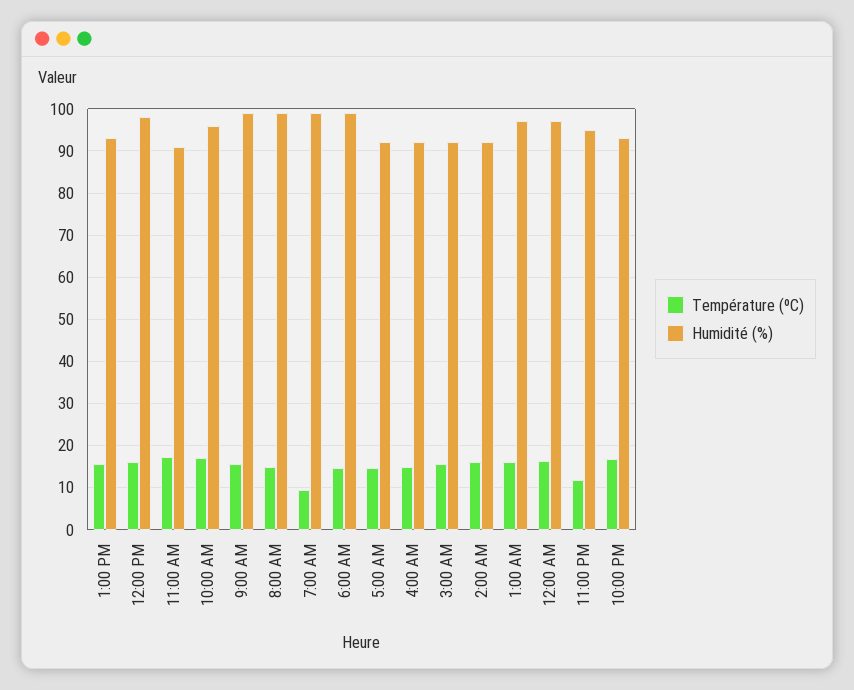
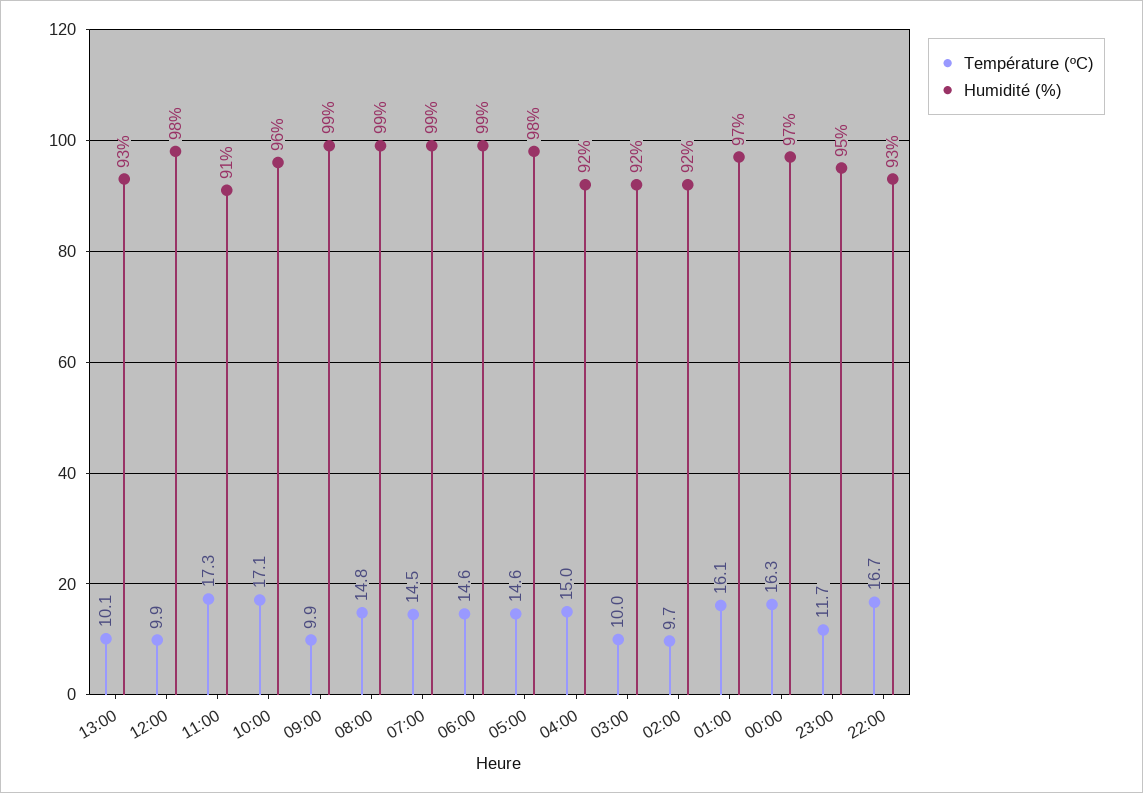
Température (ºC), 1:00 PM: 16 -> 10.1
Température (ºC), 12:00 PM: 16 -> 9.9
Température (ºC), 9:00 AM: 16 -> 9.9
Température (ºC), 7:00 AM: 10 -> 14.5
Humidité (%), 5:00 AM: 92 -> 98
Température (ºC), 3:00 AM: 16 -> 10
Température (ºC), 2:00 AM: 16 -> 9.7

